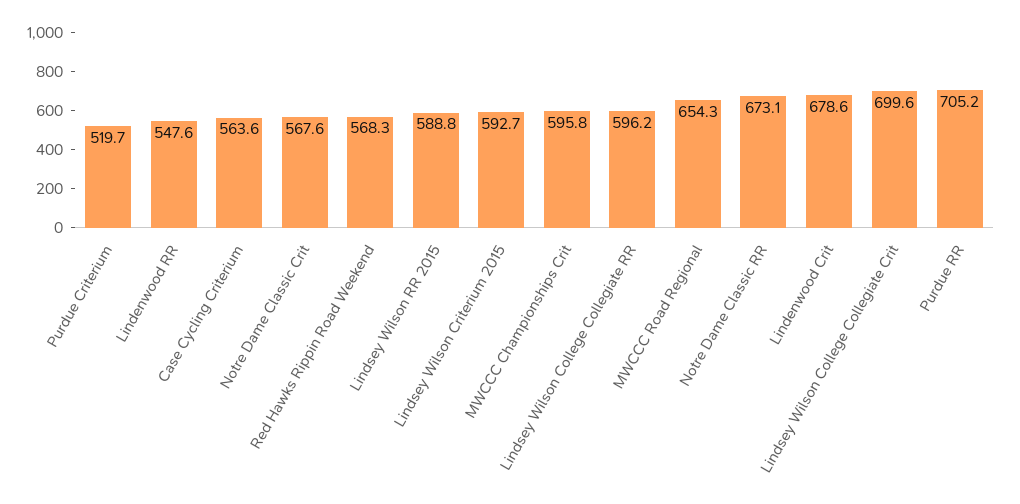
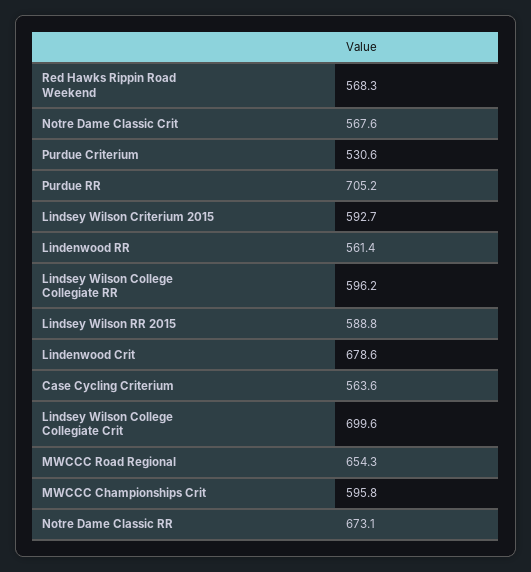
Purdue Criterium: 519.7 -> 530.6
Lindenwood RR: 547.6 -> 561.4

